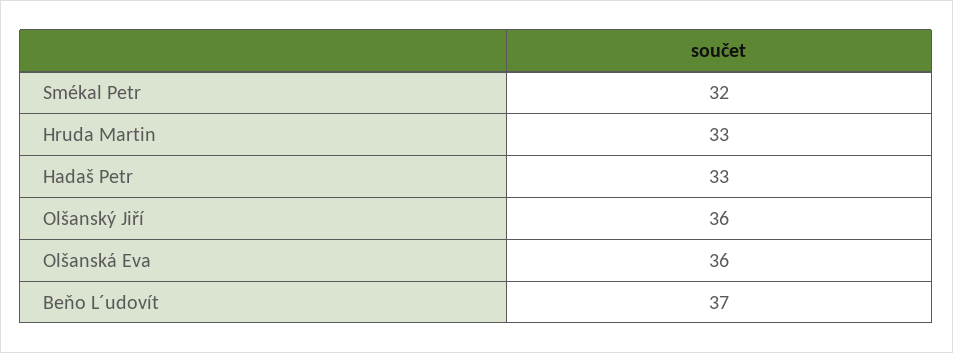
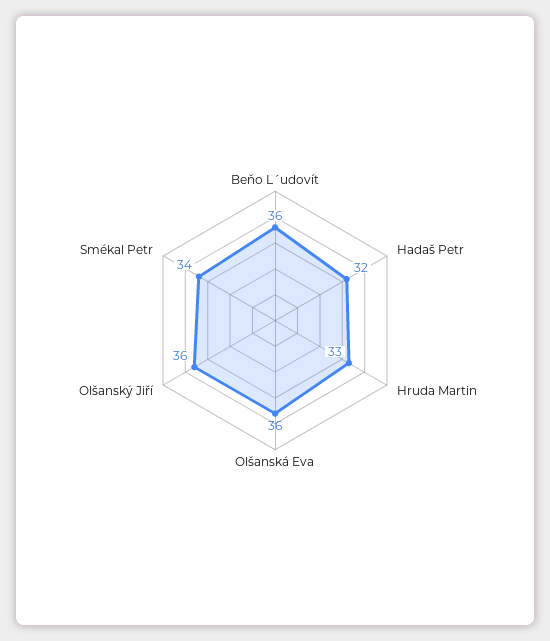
Smékal Petr: 32 -> 34
Hadaš Petr: 33 -> 32
Beňo L´udovít: 37 -> 36

